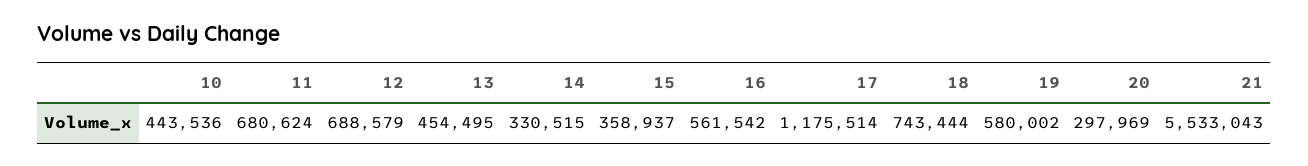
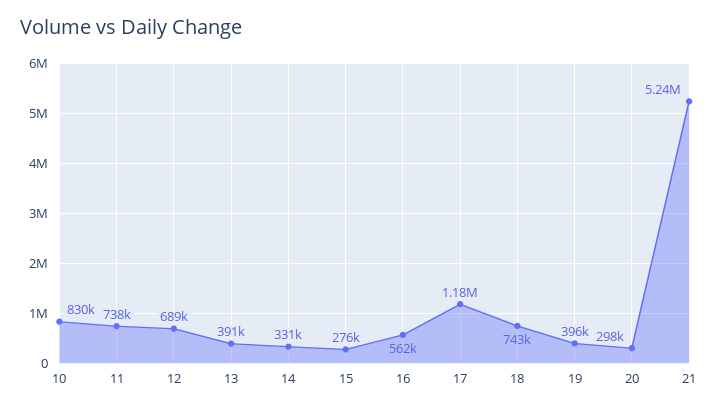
10: 443536 -> 830000
11: 680624 -> 738000
13: 454495 -> 391000
15: 358937 -> 276000
19: 580002 -> 396000
21: 5533043 -> 5240000

